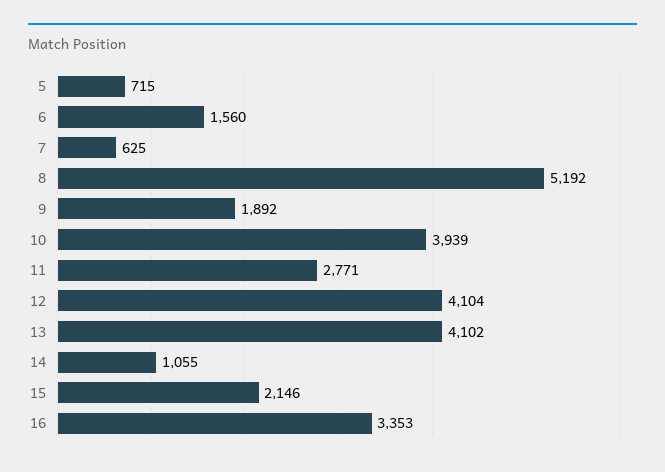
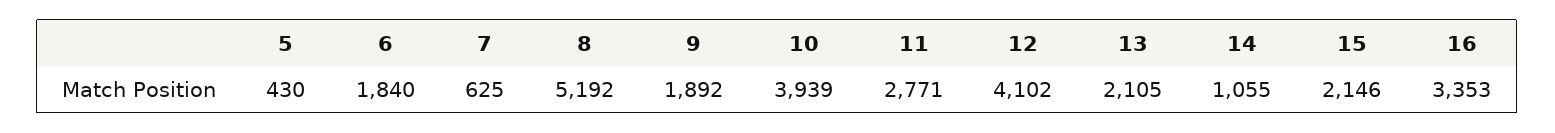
5: 715 -> 430
6: 1560 -> 1840
12: 4104 -> 4102
13: 4102 -> 2105

